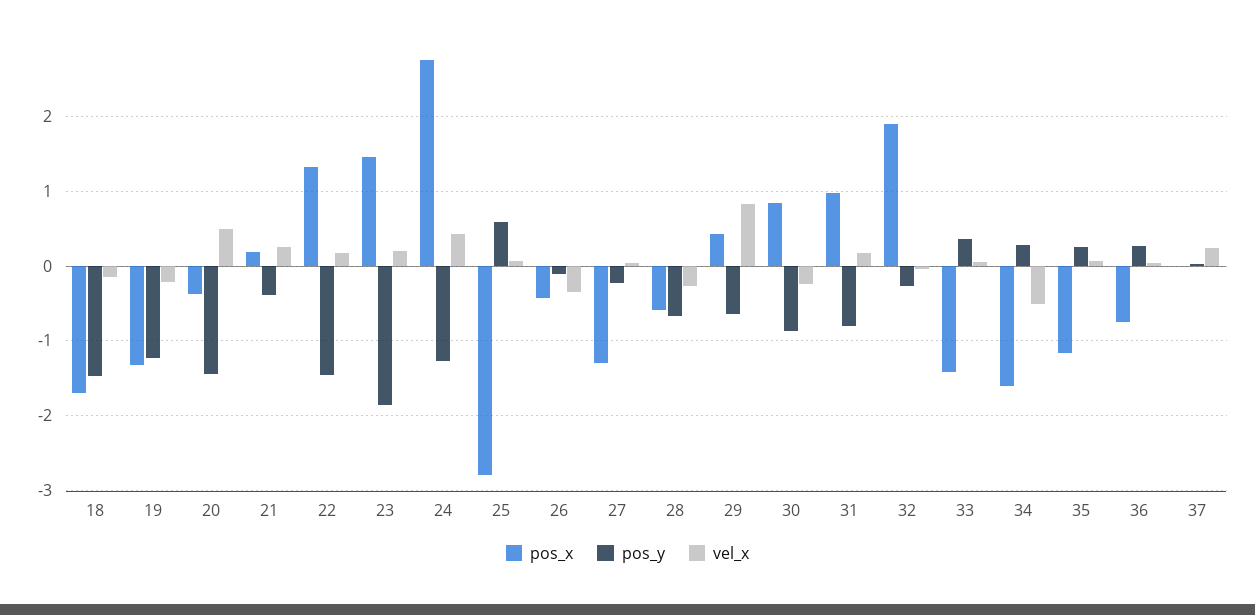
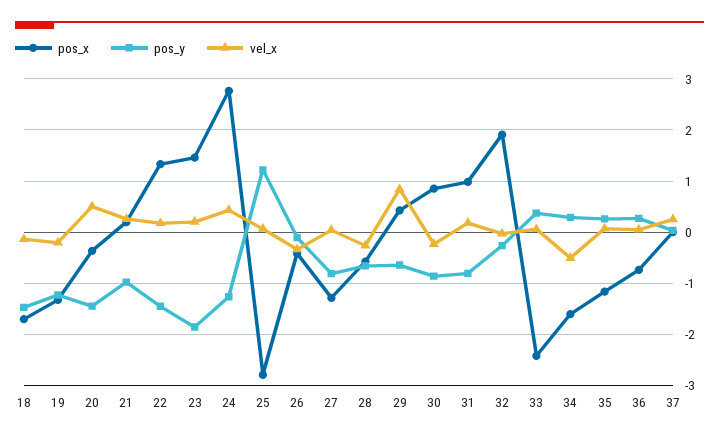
pos_y, 21: -0.4 -> -1
pos_y, 25: 0.6 -> 1.2
pos_y, 27: -0.2 -> -0.8
pos_x, 33: -1.4 -> -2.4

